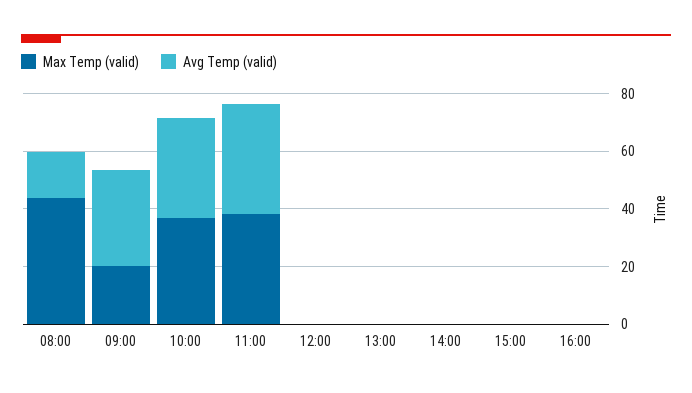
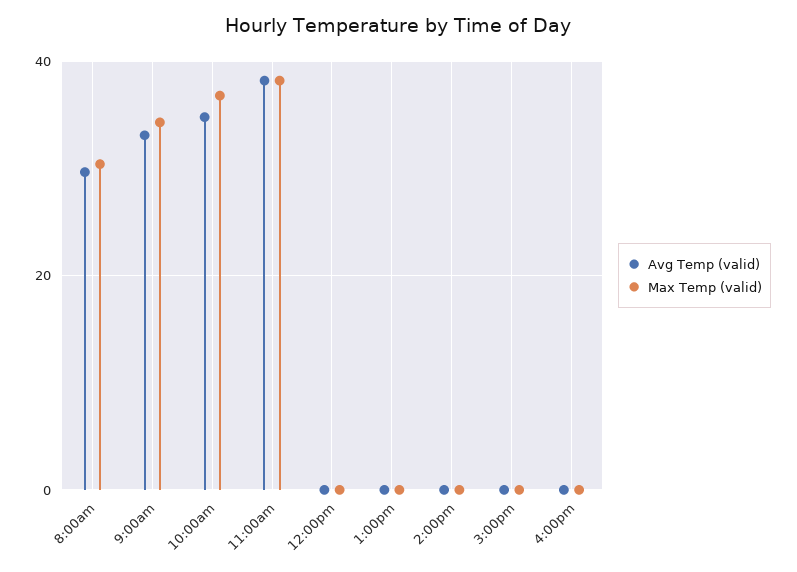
Max Temp (valid), 08:00: 45 -> 30
Avg Temp (valid), 08:00: 15 -> 30
Max Temp (valid), 09:00: 20 -> 34

